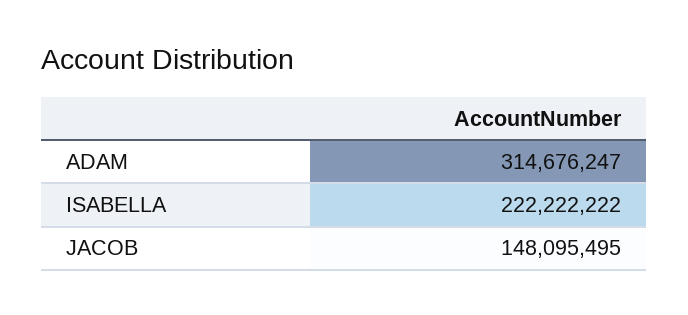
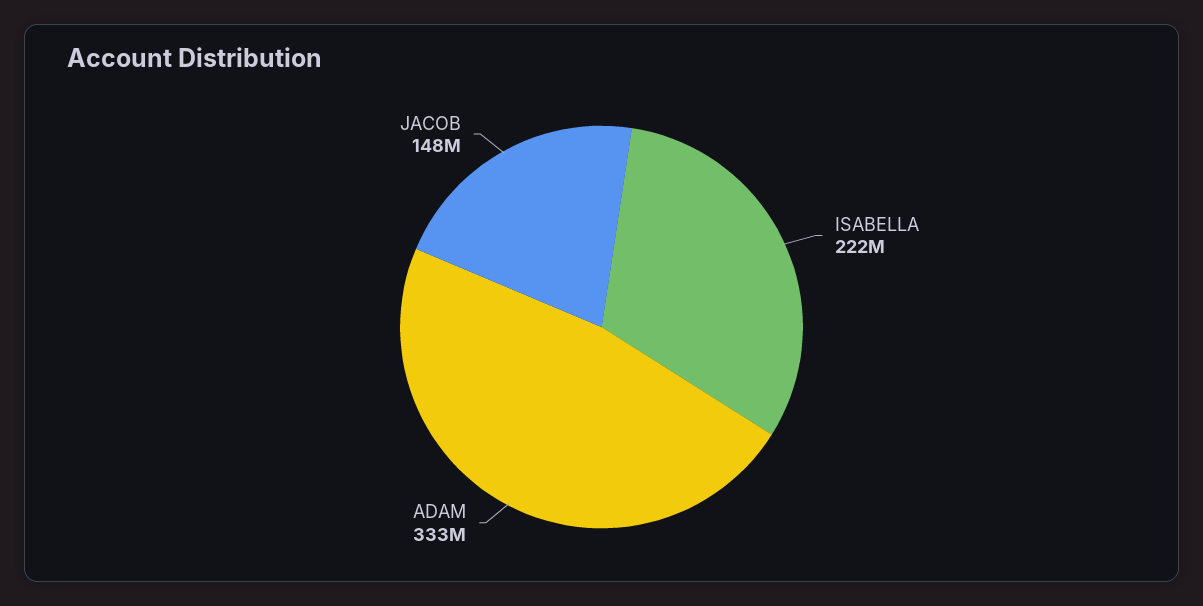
ADAM: 314676247 -> 333000000

